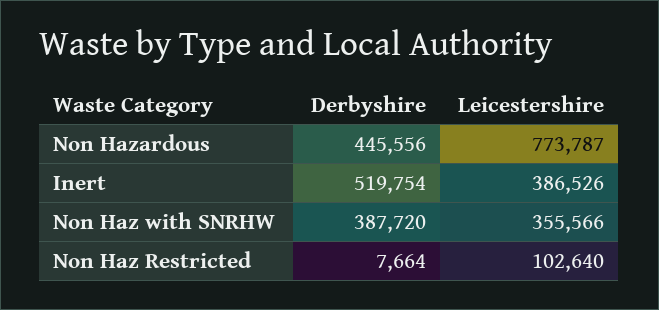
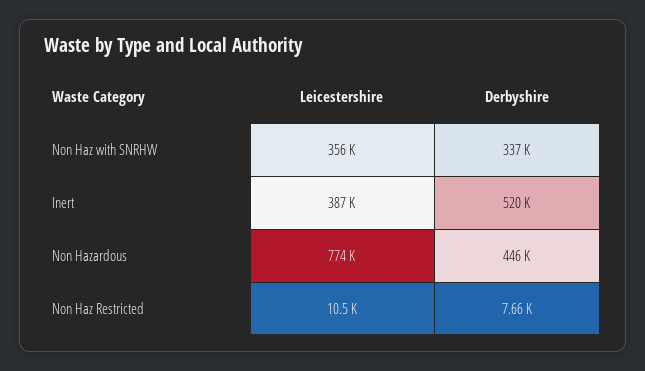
Derbyshire, Non Haz with SNRHW: 387720 -> 337000
Leicestershire, Non Haz Restricted: 102640 -> 10500

